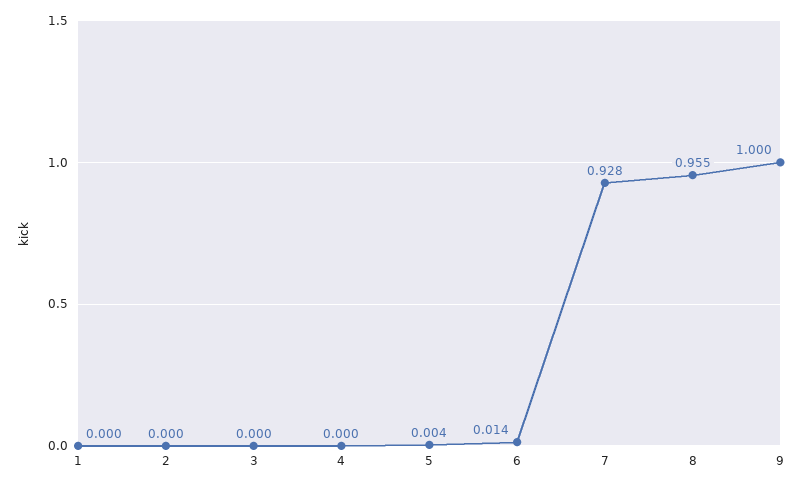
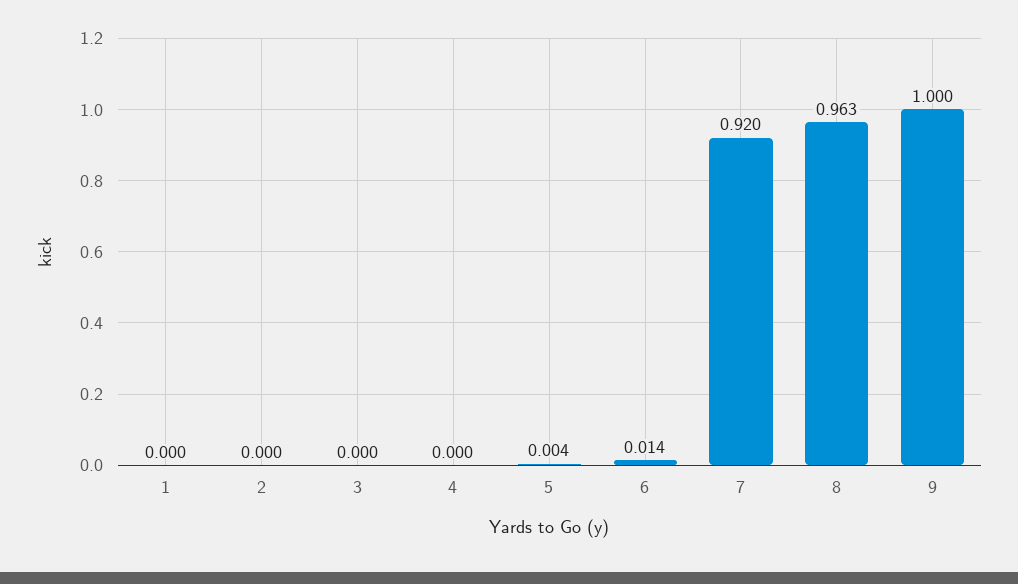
7: 0.928 -> 0.92
8: 0.955 -> 0.963

